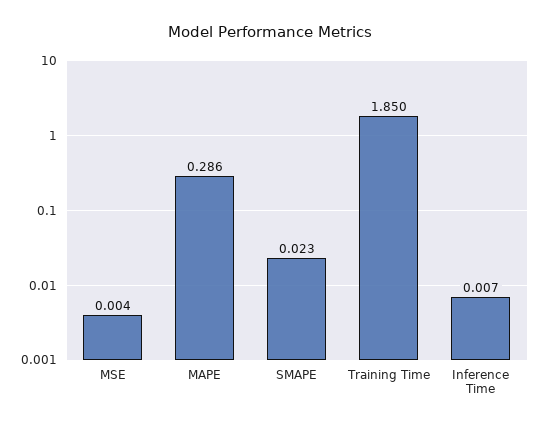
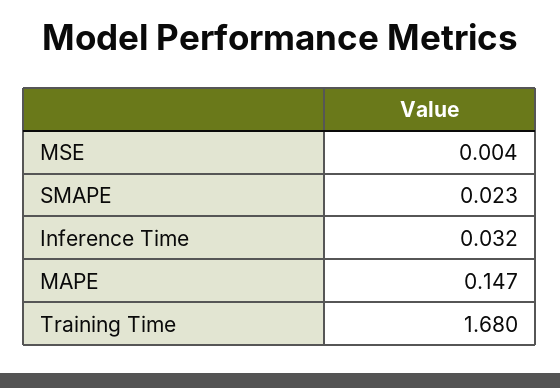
MAPE: 0.286 -> 0.147
Training Time: 1.85 -> 1.68
Inference Time: 0.007 -> 0.032

